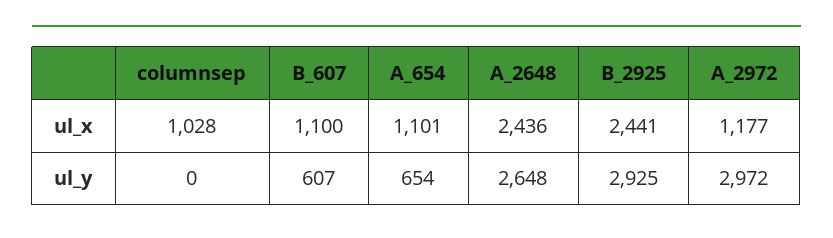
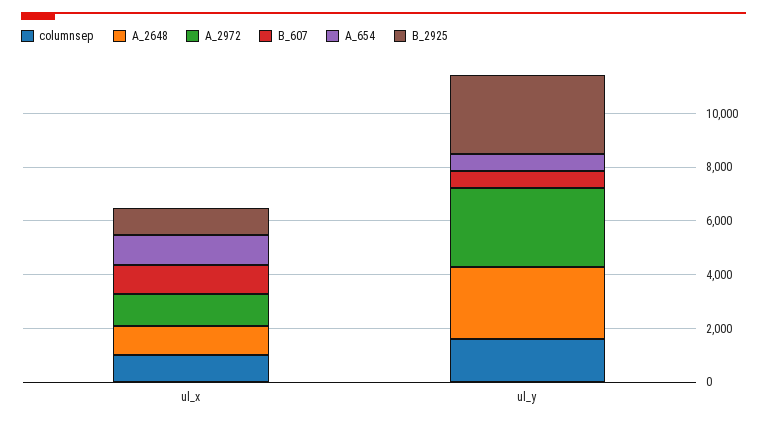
A_2648, ul_x: 2436 -> 1000
B_2925, ul_x: 2441 -> 1000
columnsep, ul_y: 0 -> 1500

